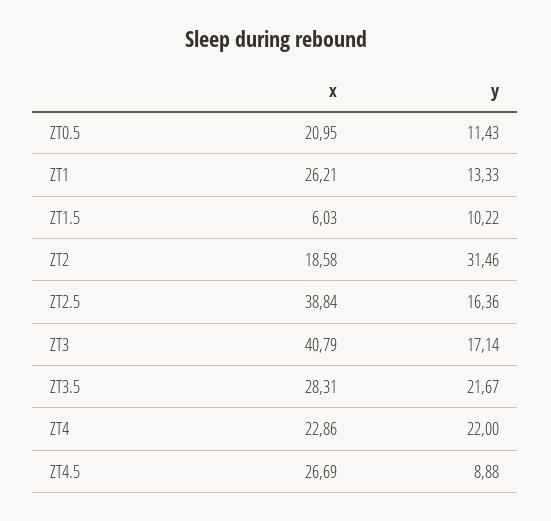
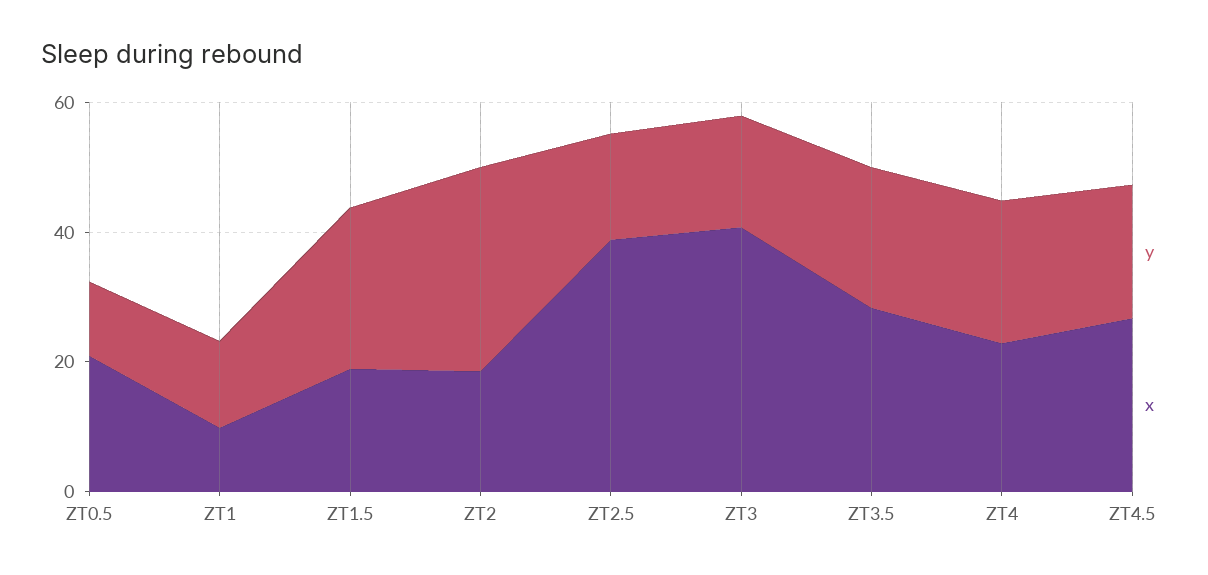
x, ZT1: 26.21 -> 10
x, ZT1.5: 6.03 -> 20
y, ZT1.5: 10.22 -> 25
y, ZT4.5: 8.88 -> 20

